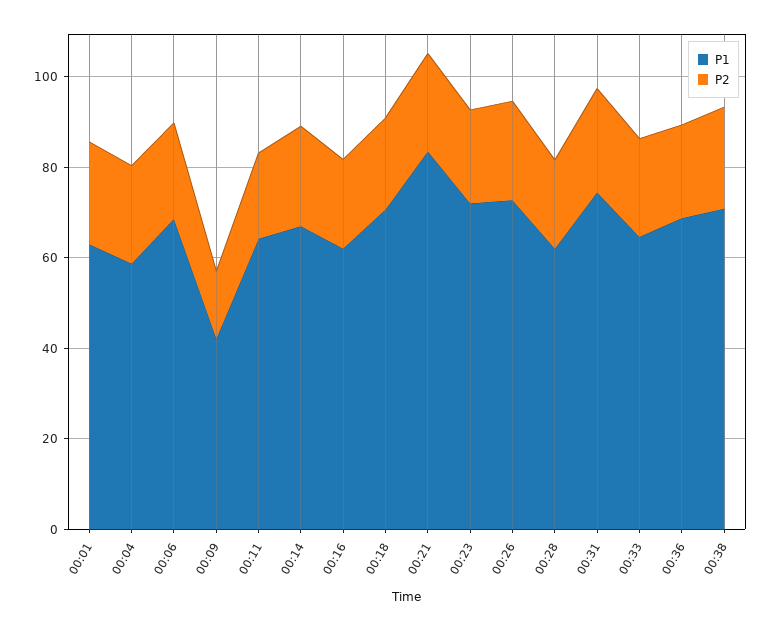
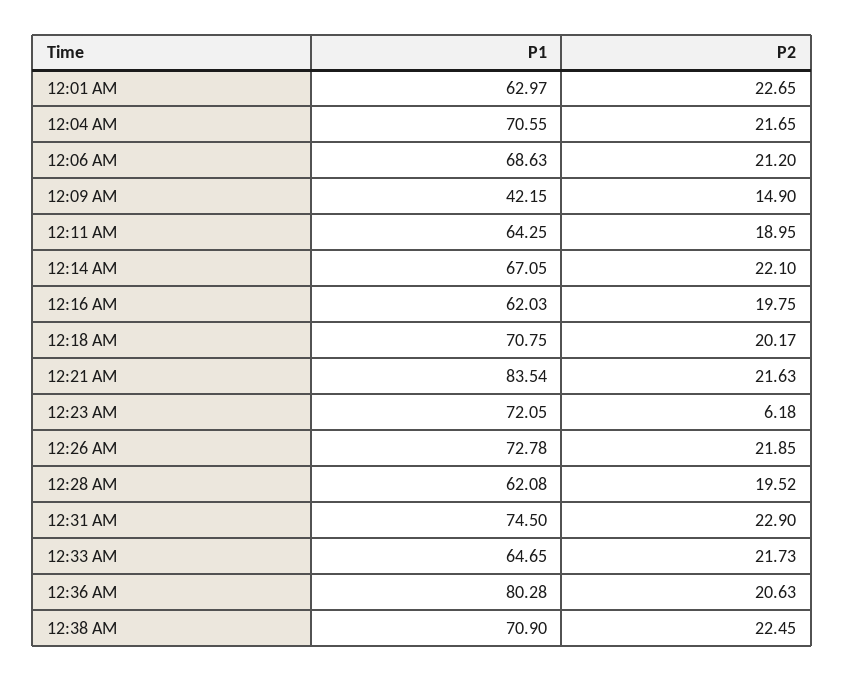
P1, 00:04: 60 -> 70.55
P2, 00:23: 20 -> 6.18
P1, 00:36: 70 -> 80.28

